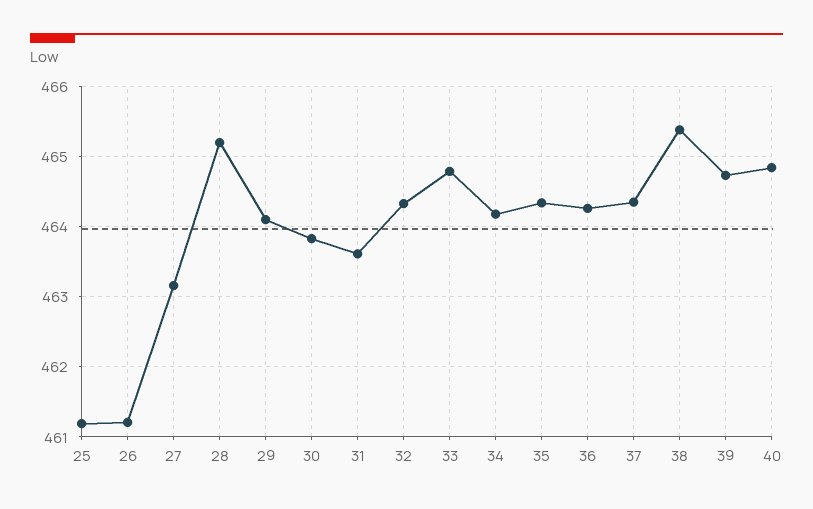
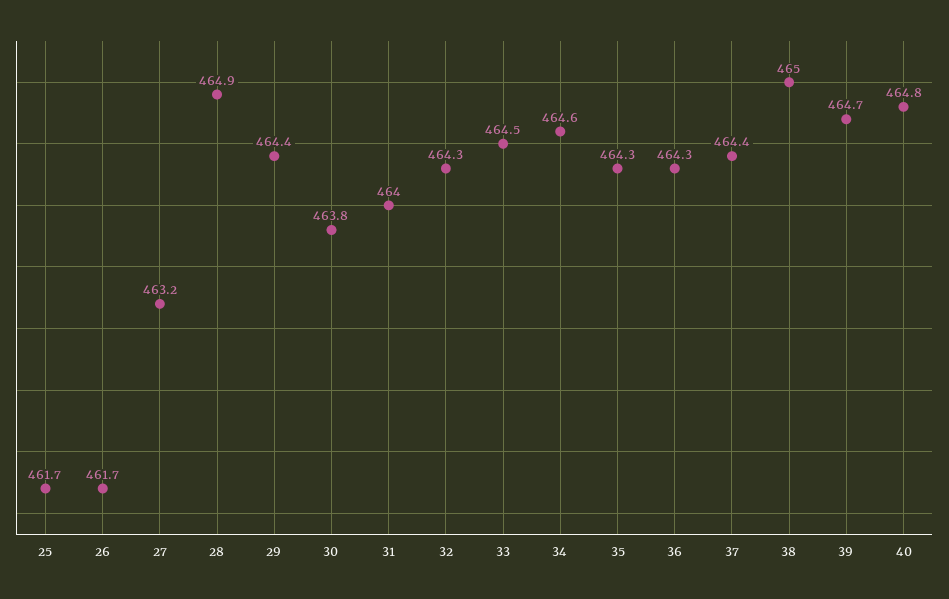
25: 461.2 -> 461.7
26: 461.2 -> 461.7
28: 465.2 -> 464.9
29: 464.1 -> 464.4
31: 463.6 -> 464
33: 464.8 -> 464.5
34: 464.2 -> 464.6
38: 465.4 -> 465

